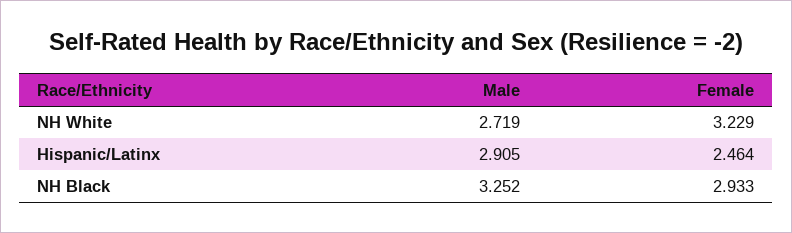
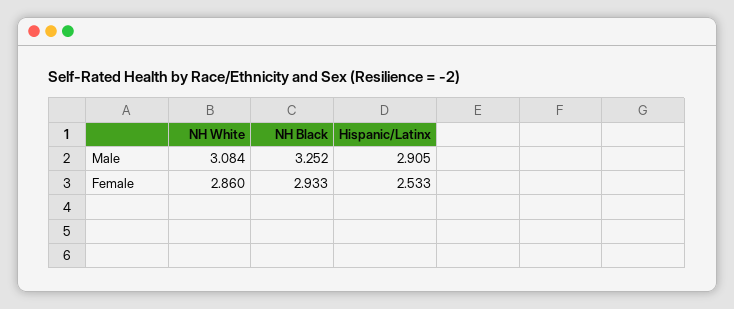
Male, NH White: 2.719 -> 3.084
Female, NH White: 3.229 -> 2.86
Female, Hispanic/Latinx: 2.464 -> 2.533

